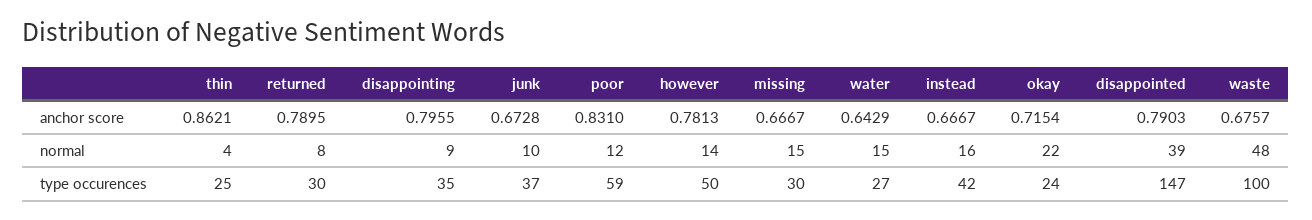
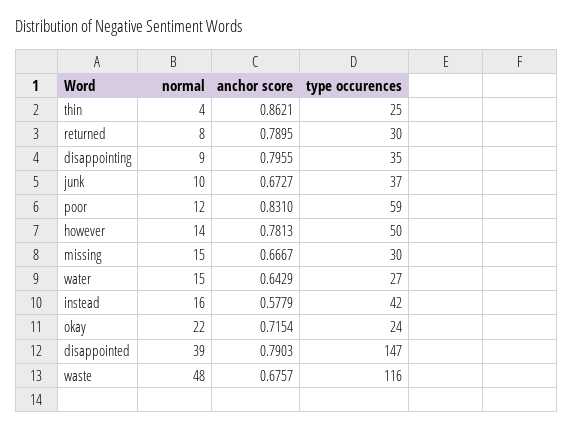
junk, anchor score: 0.6728 -> 0.6727
instead, anchor score: 0.6667 -> 0.5779
waste, type occurences: 100 -> 116

